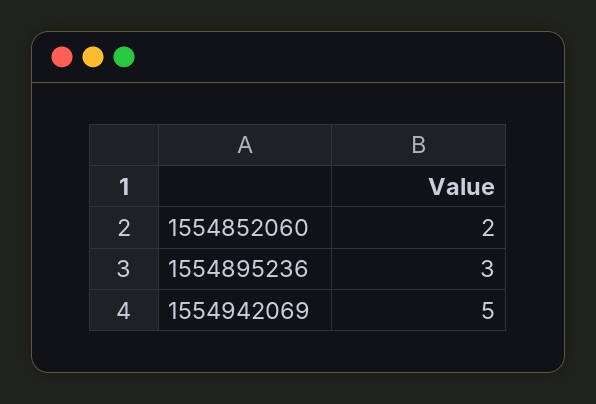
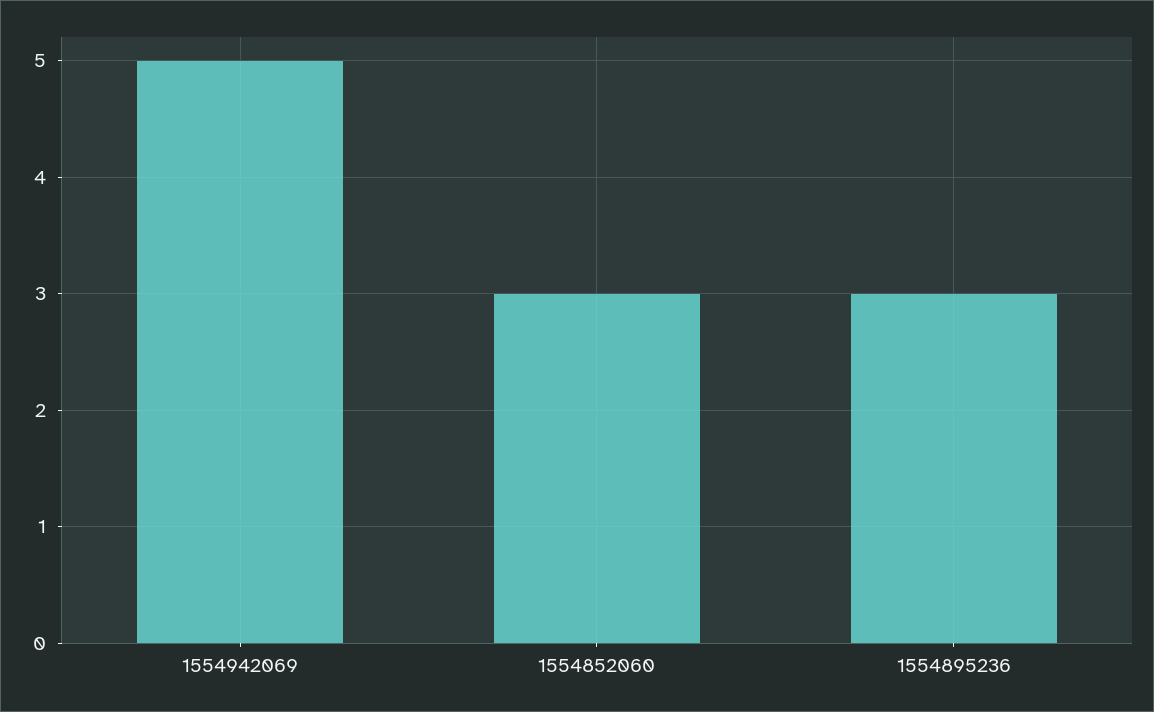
1554852060: 2 -> 3

